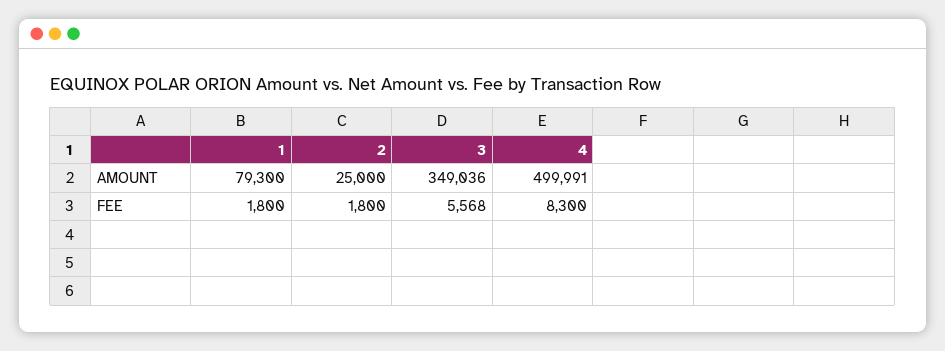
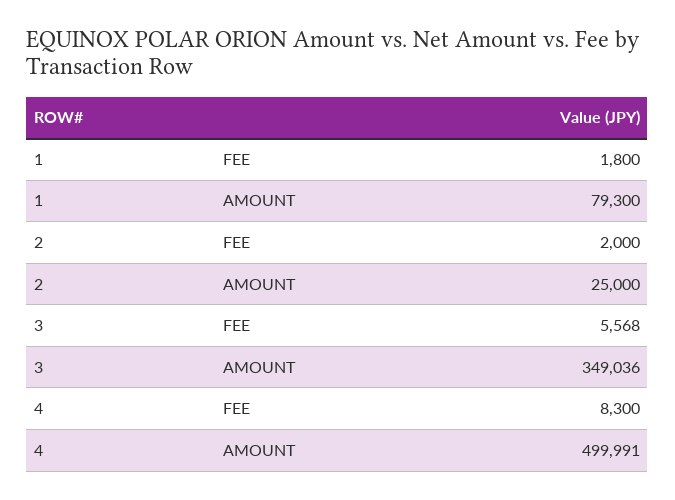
2, FEE: 1800 -> 2000

